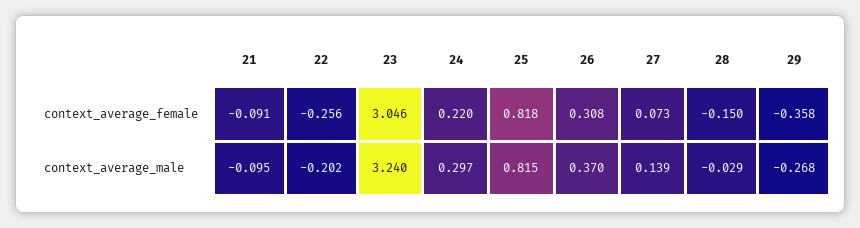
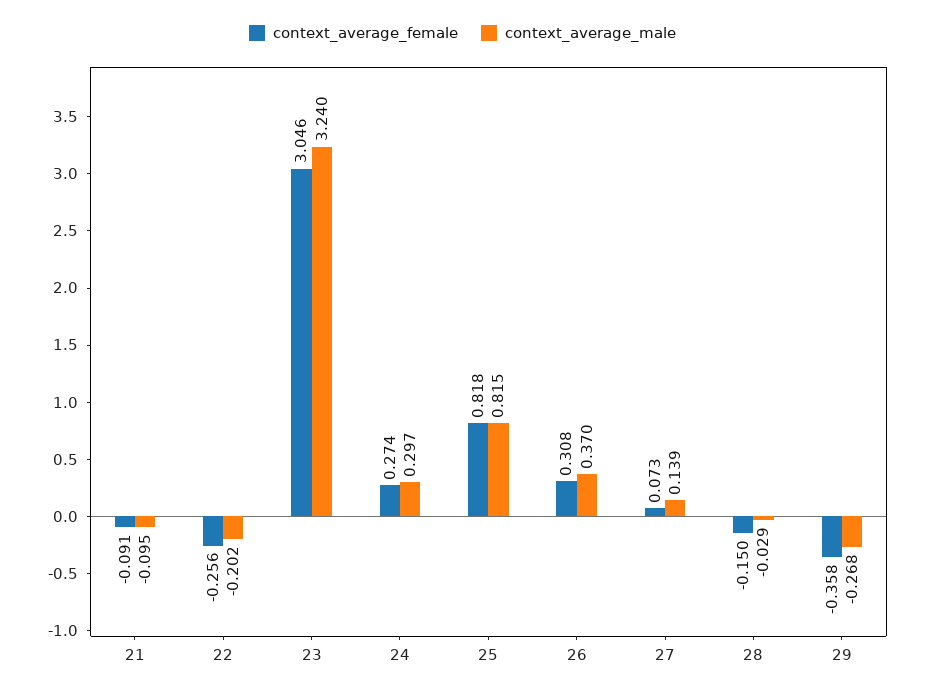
context_average_female, 24: 0.22 -> 0.274

